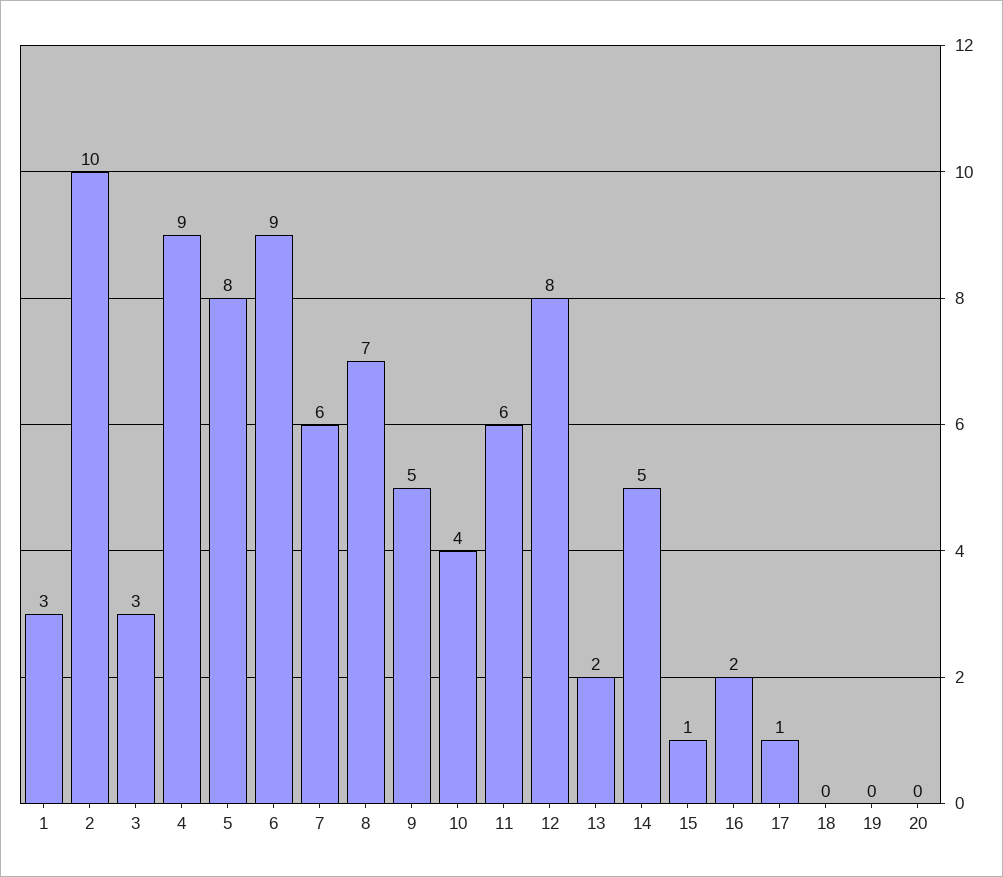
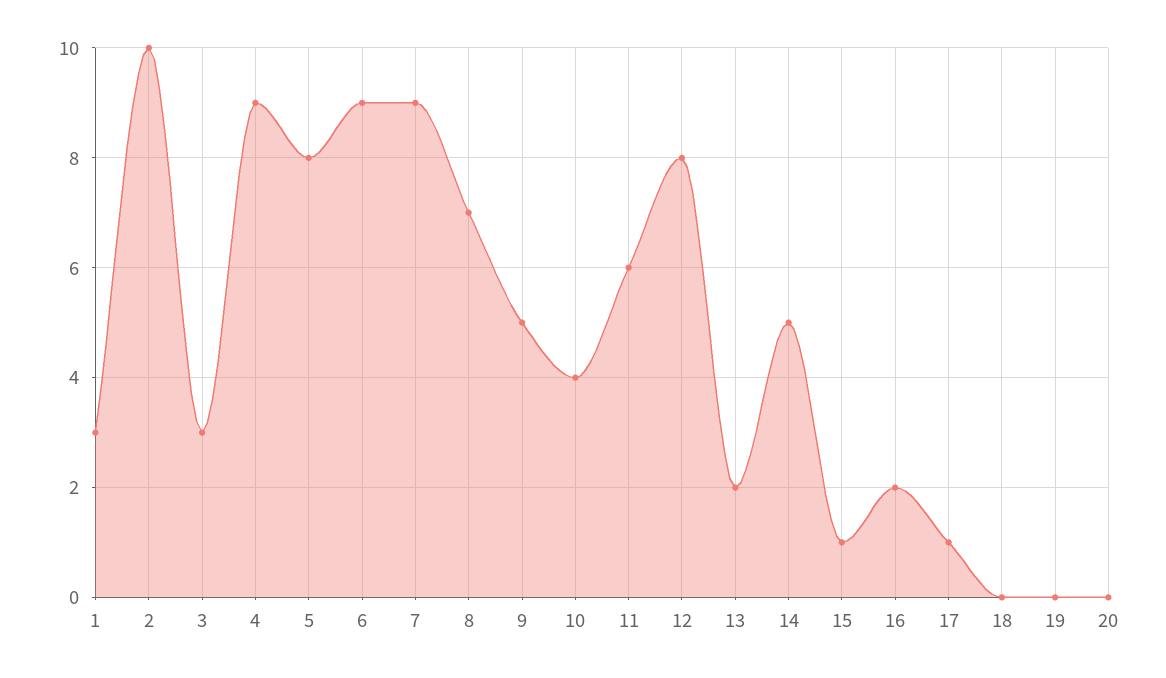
7: 6 -> 9

